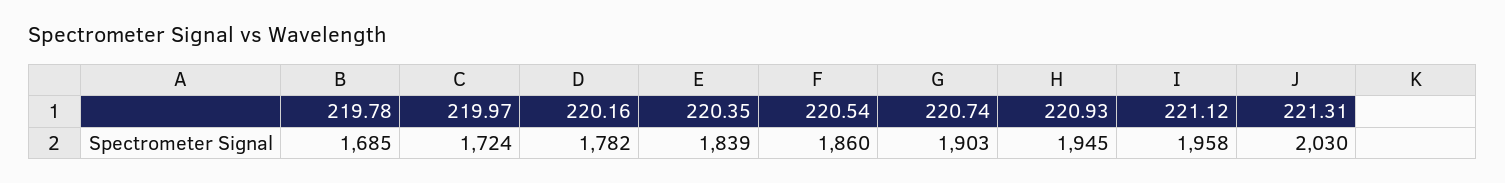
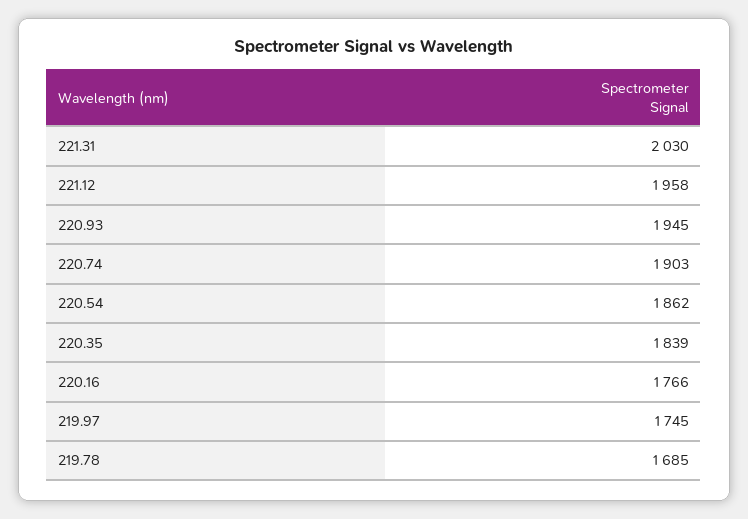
219.97: 1724 -> 1745
220.16: 1782 -> 1766
220.54: 1860 -> 1862

